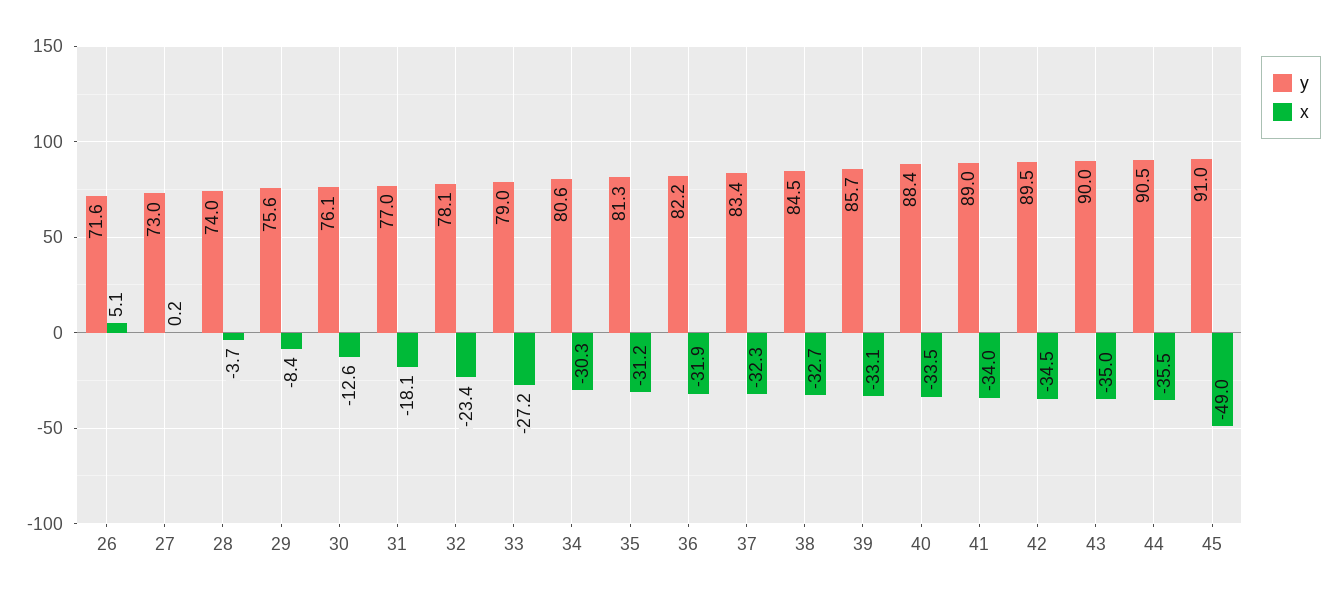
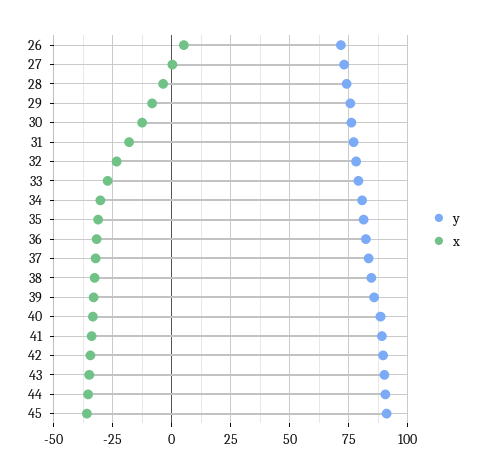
x, 45: -49 -> -35

